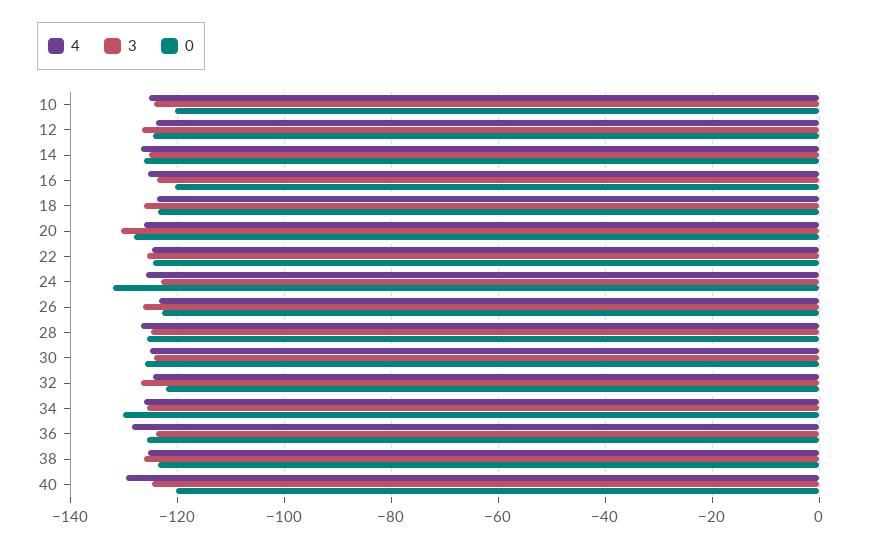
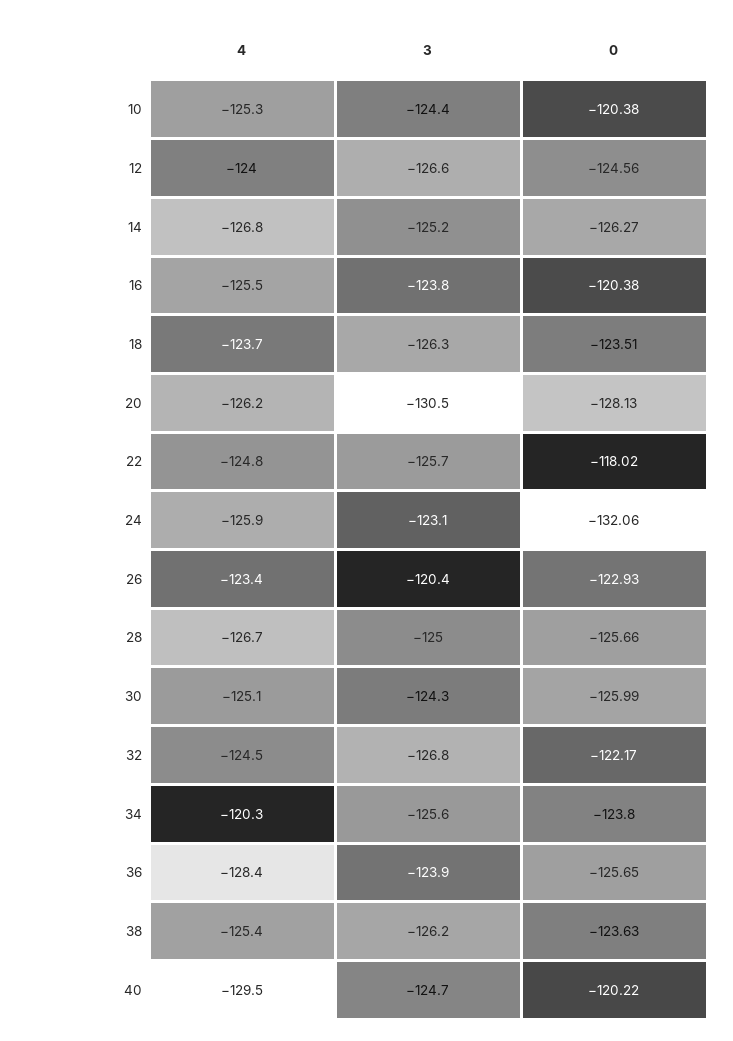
0, 22: -124 -> -118.02
3, 26: -126 -> -120.4
4, 34: -126 -> -120.3
0, 34: -130 -> -123.8

